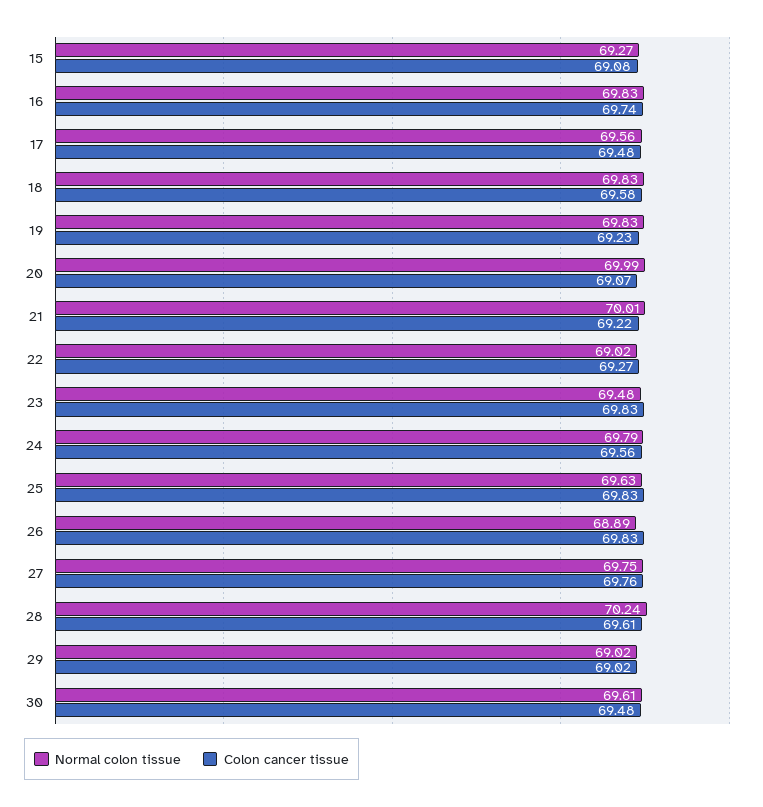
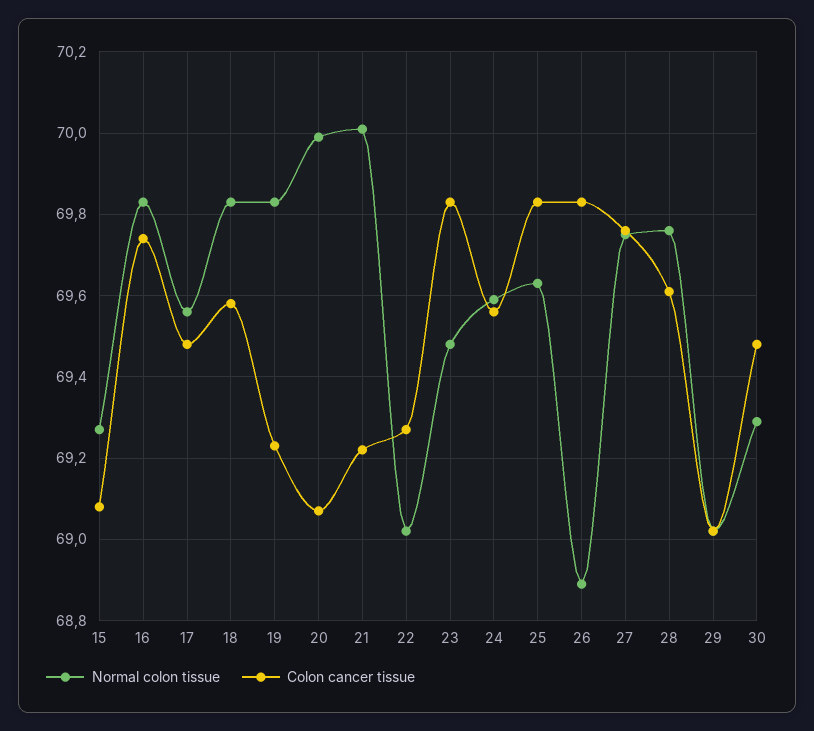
Normal colon tissue, 24: 69.79 -> 69.6
Normal colon tissue, 28: 70.24 -> 69.75
Normal colon tissue, 30: 69.61 -> 69.3

